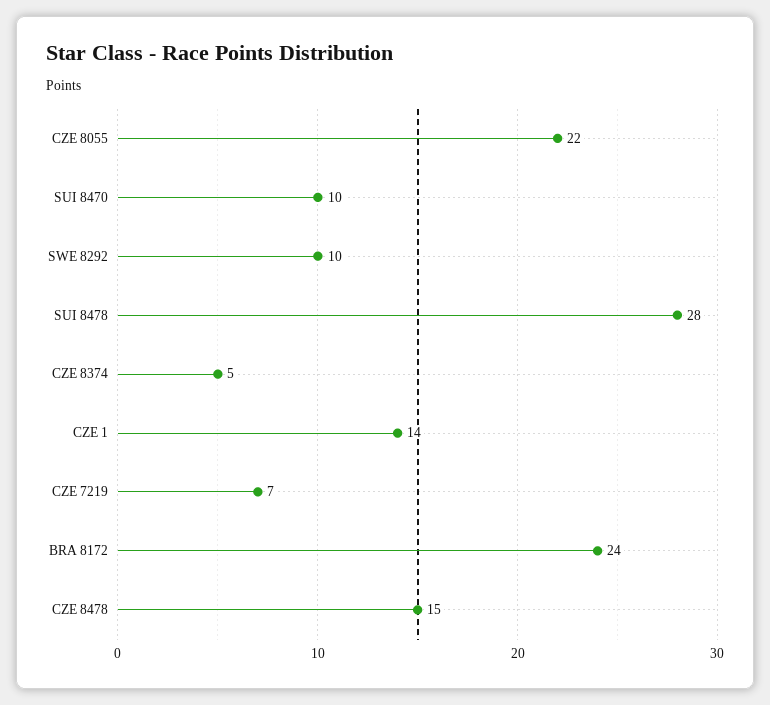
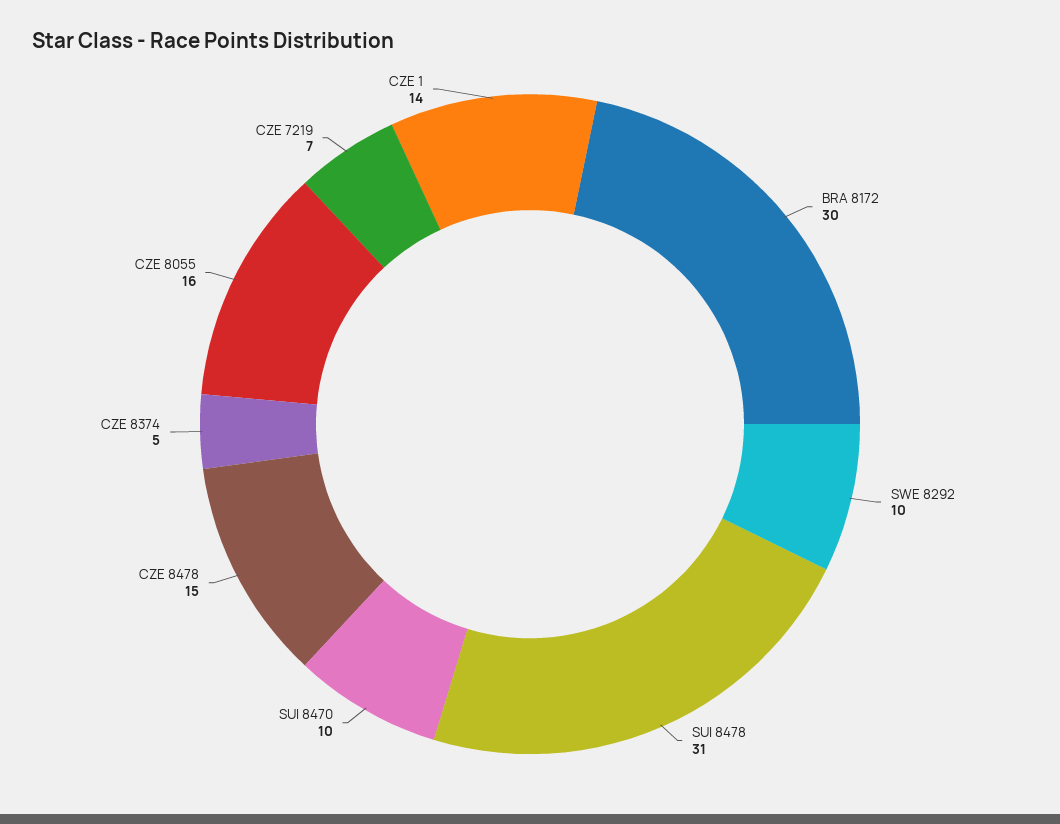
CZE 8055: 22 -> 16
SUI 8478: 28 -> 31
BRA 8172: 24 -> 30

